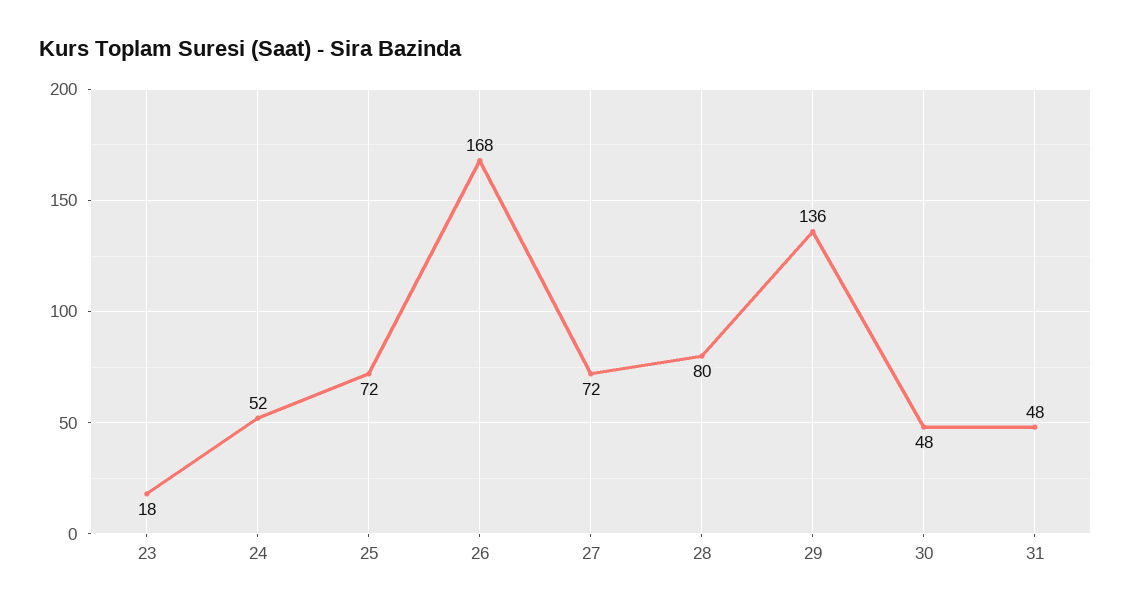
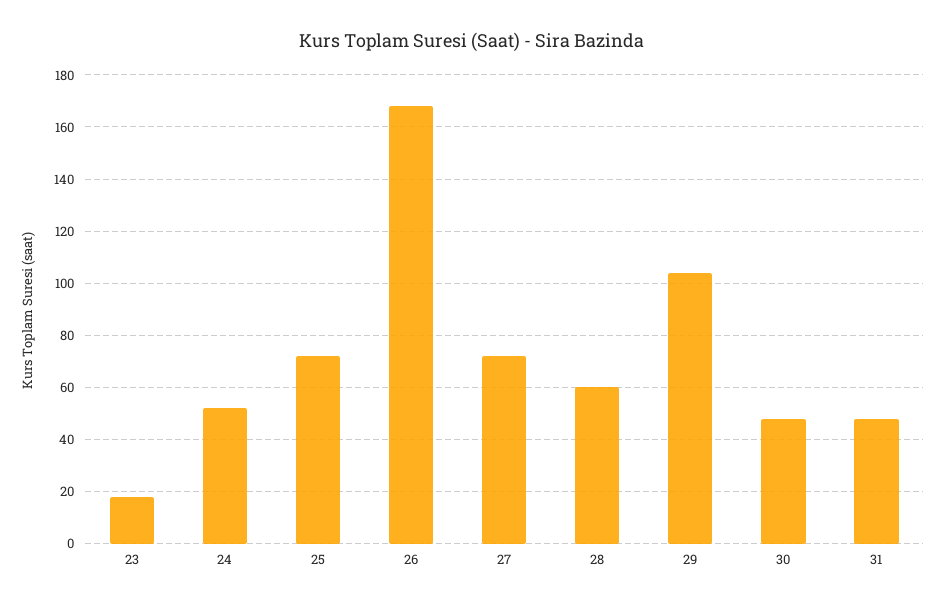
28: 80 -> 60
29: 136 -> 105

